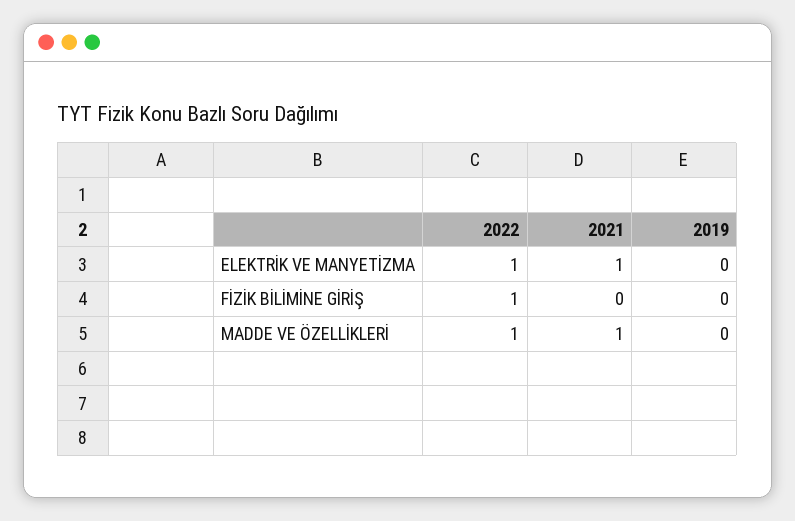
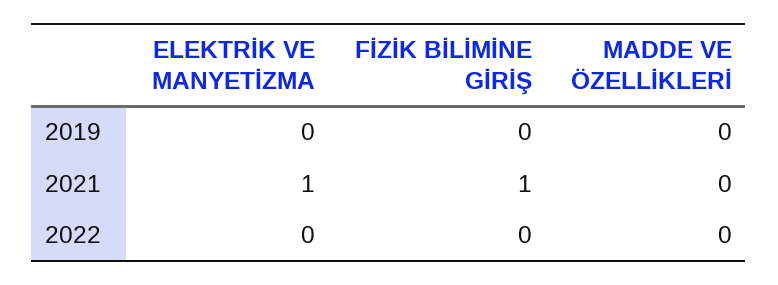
2022, ELEKTRİK VE MANYETİZMA: 1 -> 0
2022, FİZİK BİLİMİNE GİRİŞ: 1 -> 0
2021, FİZİK BİLİMİNE GİRİŞ: 0 -> 1
2022, MADDE VE ÖZELLİKLERİ: 1 -> 0
2021, MADDE VE ÖZELLİKLERİ: 1 -> 0

